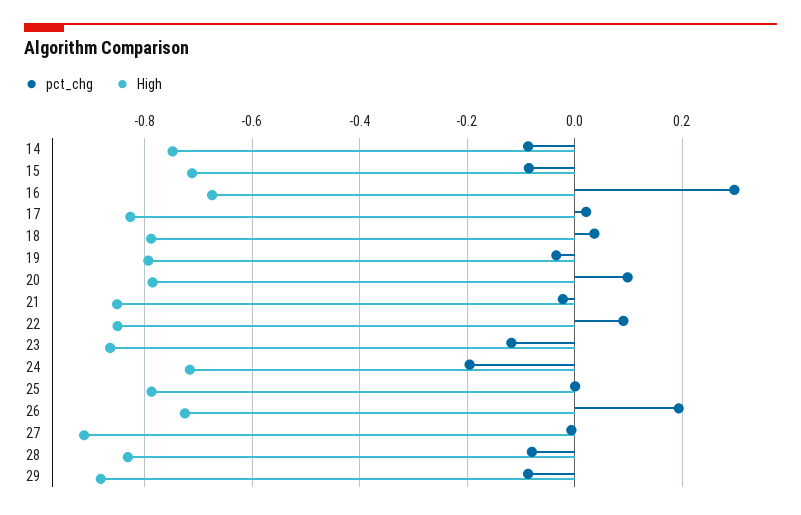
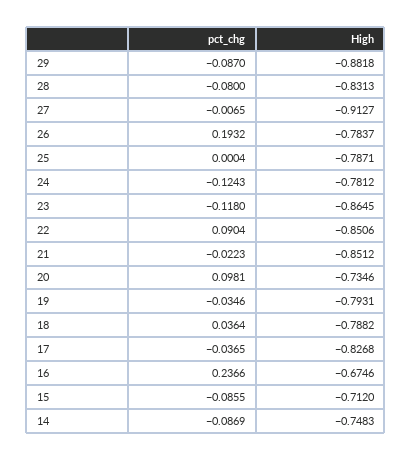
pct_chg, 16: 0.3 -> 0.2366
pct_chg, 17: 0.02 -> -0.0365
High, 20: -0.78 -> -0.7346
pct_chg, 24: -0.2 -> -0.1243
High, 24: -0.72 -> -0.7812
High, 26: -0.72 -> -0.7837

